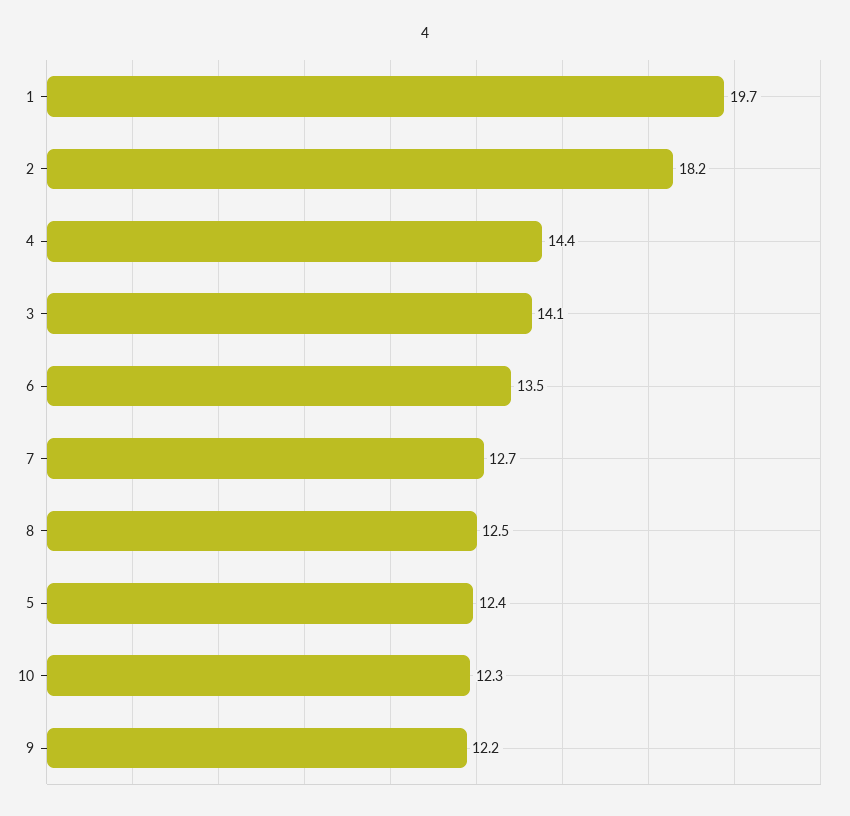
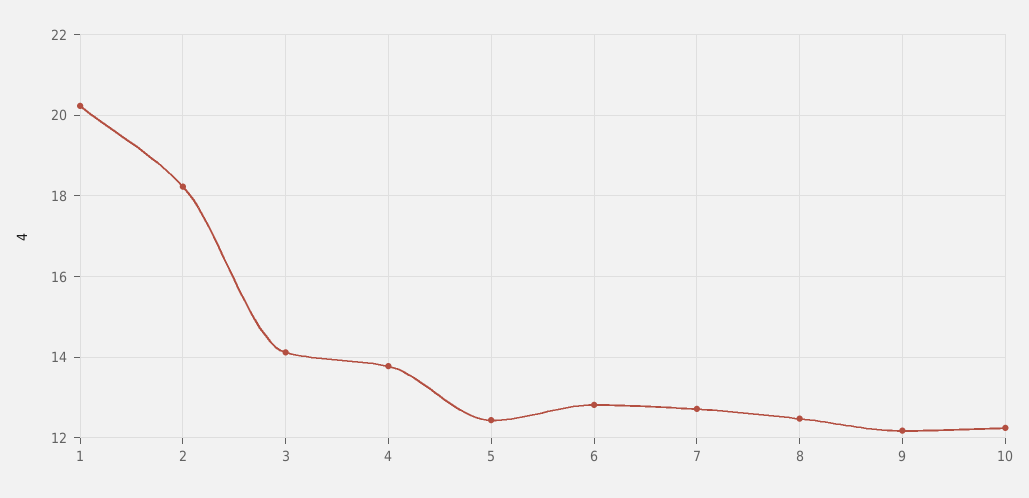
1: 19.7 -> 20.2
4: 14.4 -> 13.8
6: 13.5 -> 12.8

